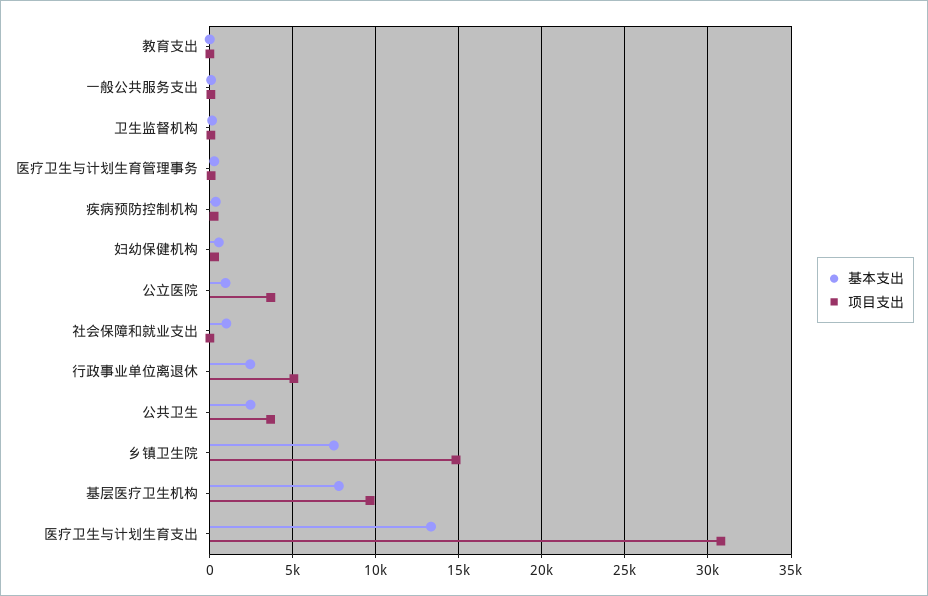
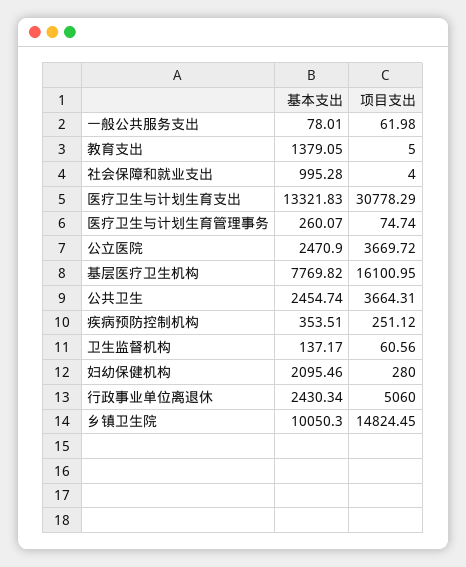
基本支出, 教育支出: 0 -> 1379.05
基本支出, 妇幼保健机构: 500 -> 2095.46
基本支出, 公立医院: 1000 -> 2470.9
基本支出, 乡镇卫生院: 7500 -> 10050.3
项目支出, 基层医疗卫生机构: 9500 -> 16100.95

